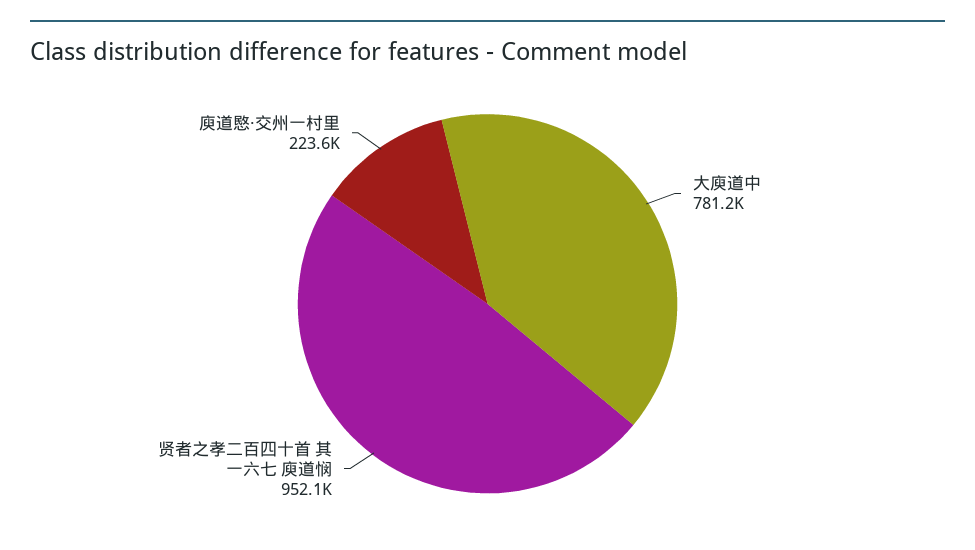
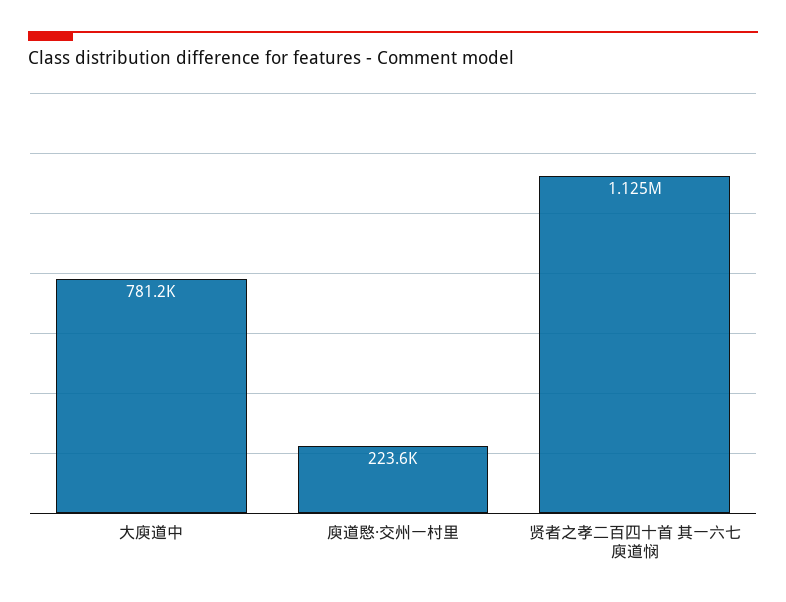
贤者之孝二百四十首 其一六七 庾道悯: 952100 -> 1125000

